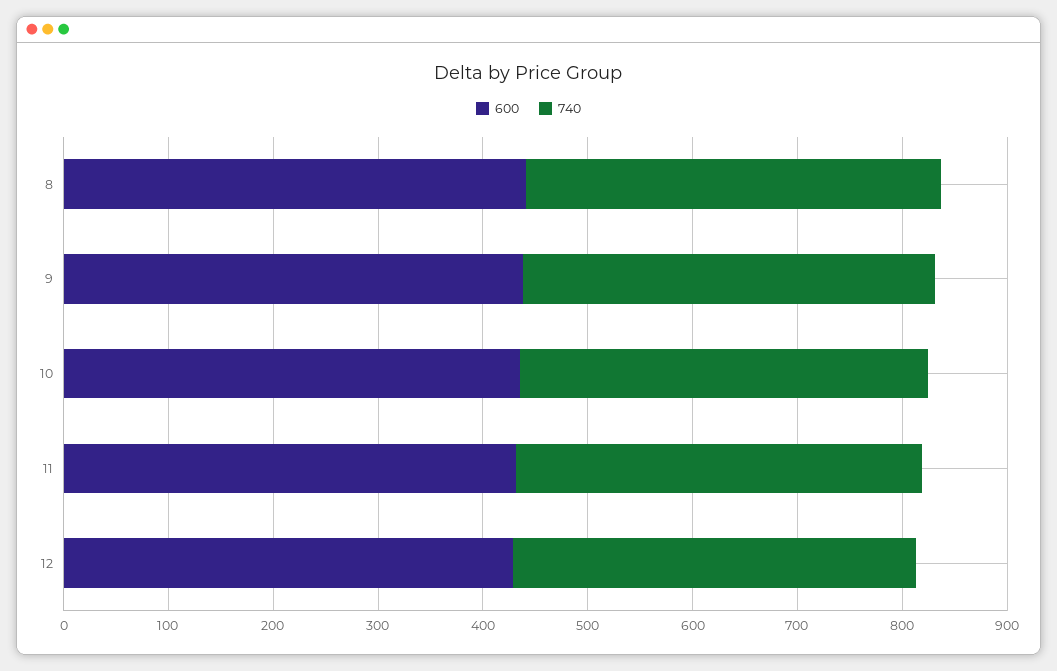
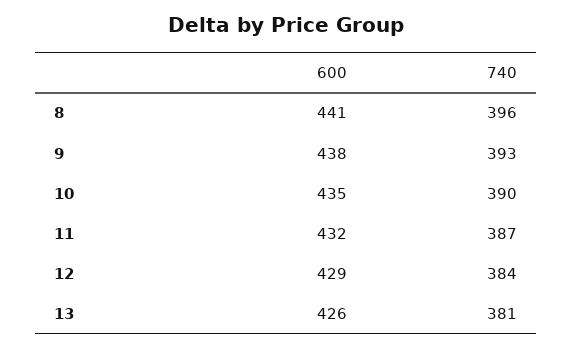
600, 13: none -> 426
740, 13: none -> 381

